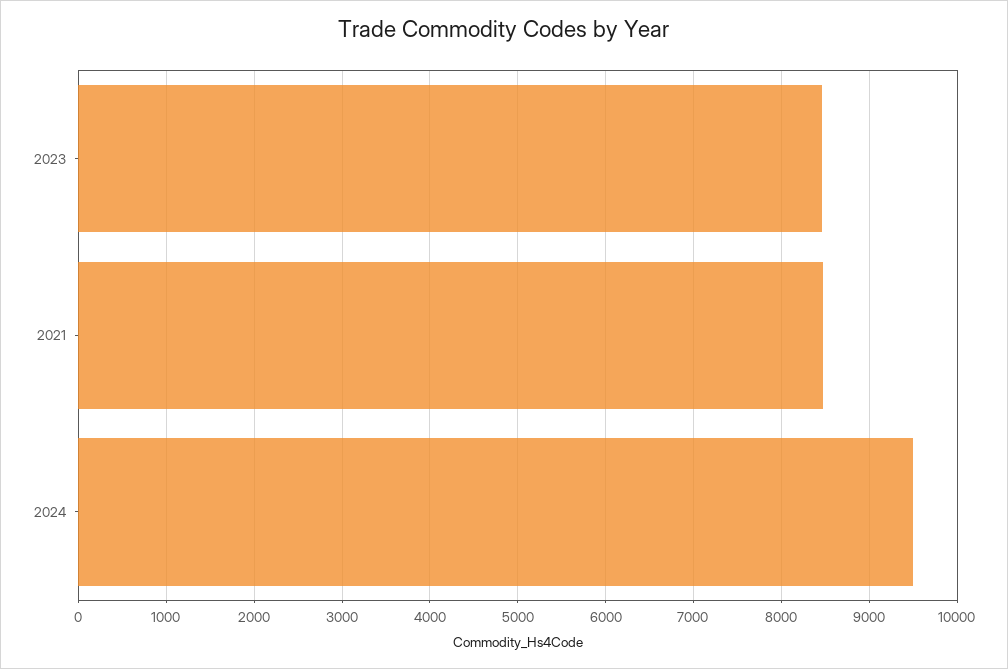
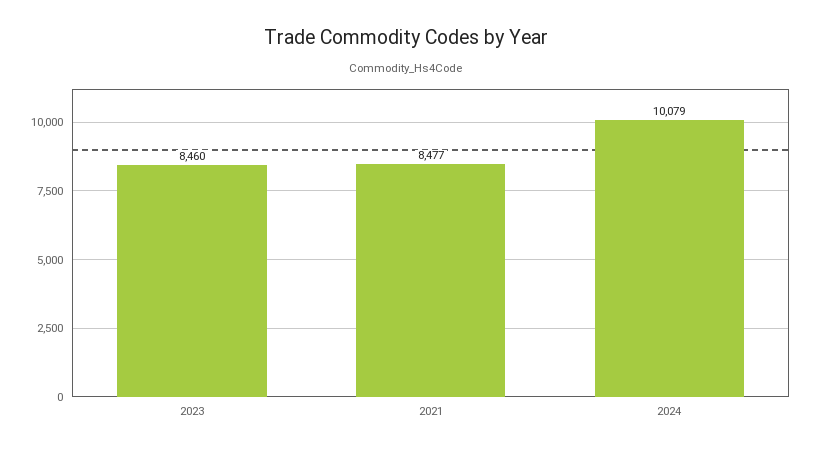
2024: 9500 -> 10079

